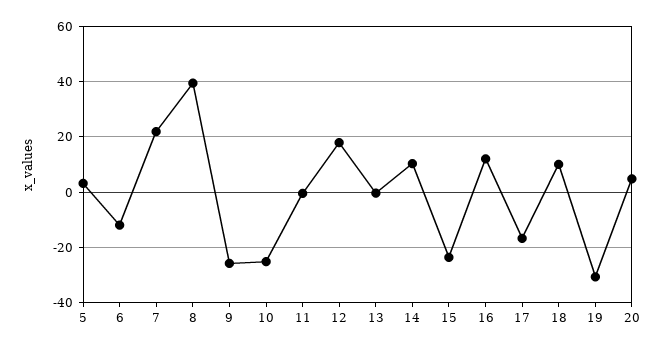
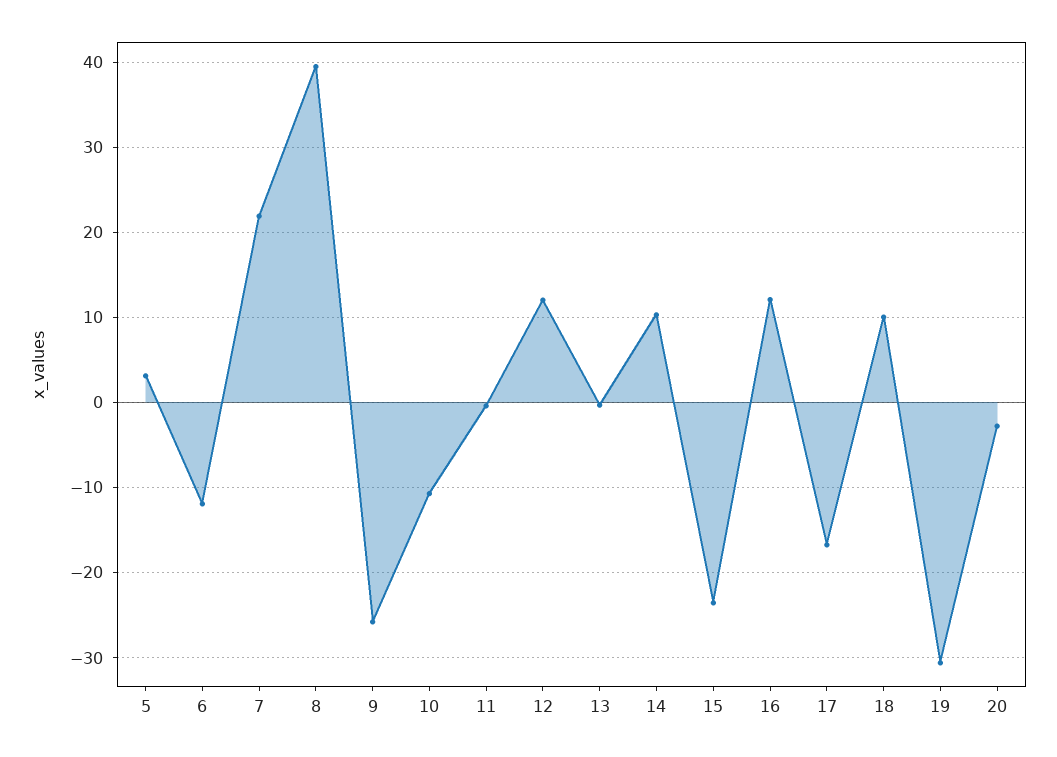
10: -25 -> -11
12: 17.5 -> 12
20: 5 -> -3

